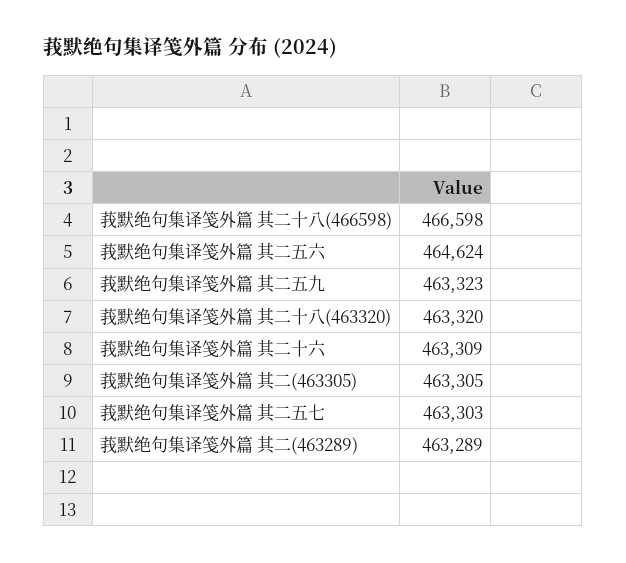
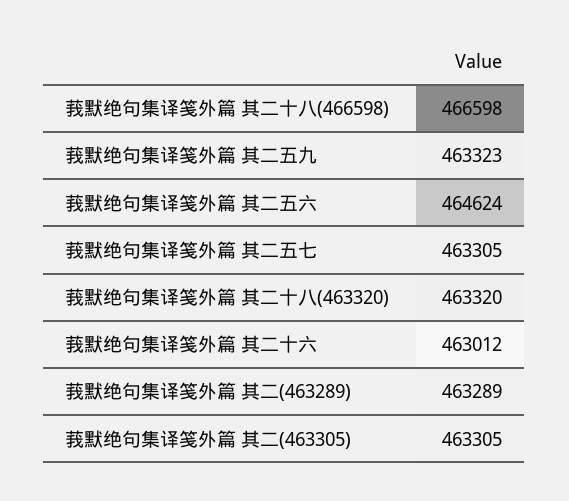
莪默绝句集译笺外篇 其二十六: 463309 -> 463012
莪默绝句集译笺外篇 其二五七: 463303 -> 463305

